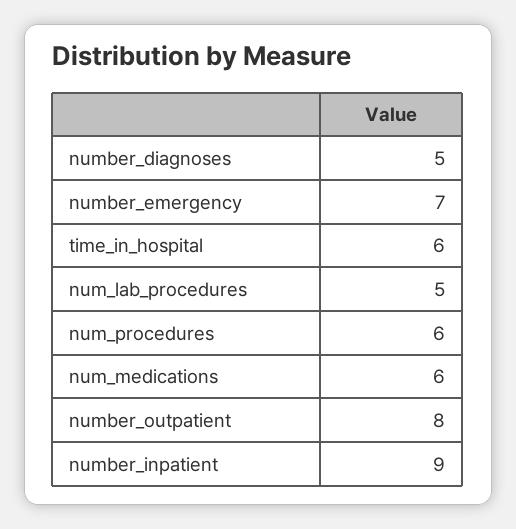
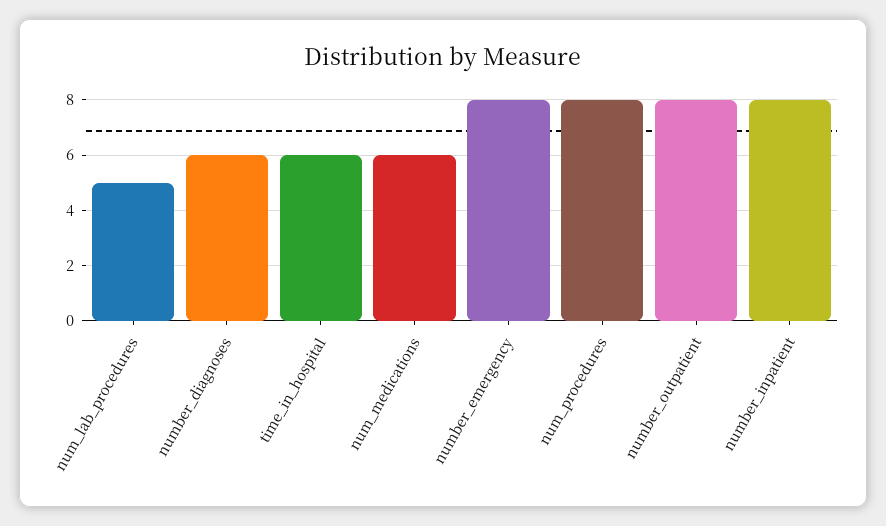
number_diagnoses: 5 -> 6
number_emergency: 7 -> 8
num_procedures: 6 -> 8
number_inpatient: 9 -> 8

